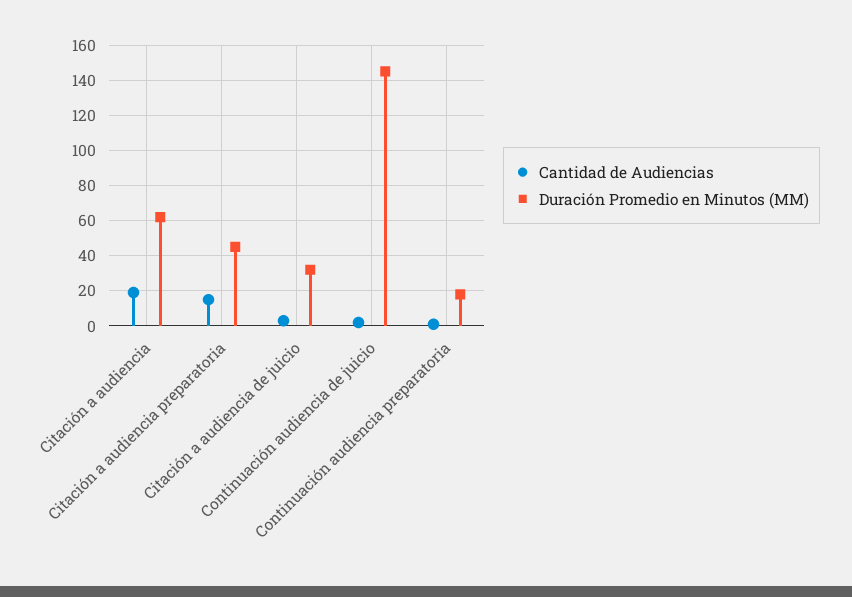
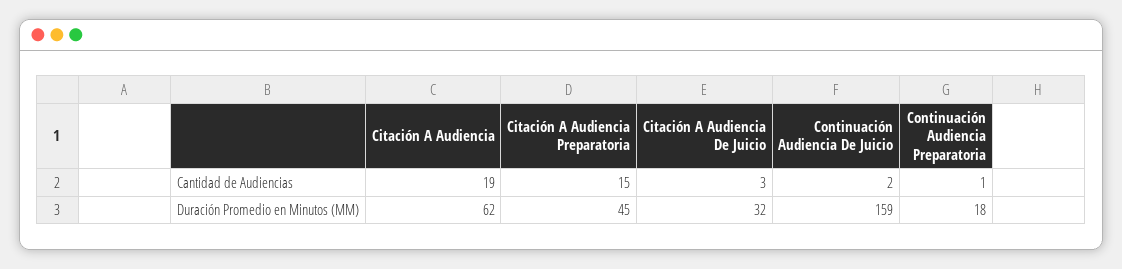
Duración Promedio en Minutos (MM), Continuación audiencia de juicio: 145 -> 159

